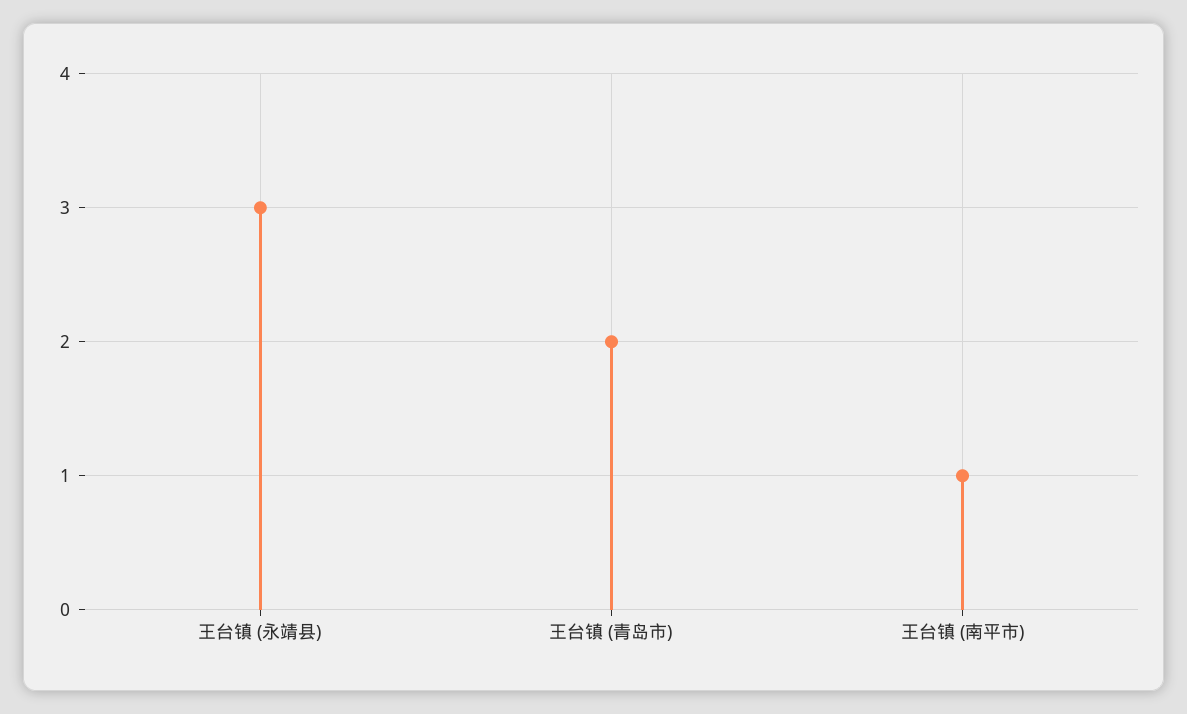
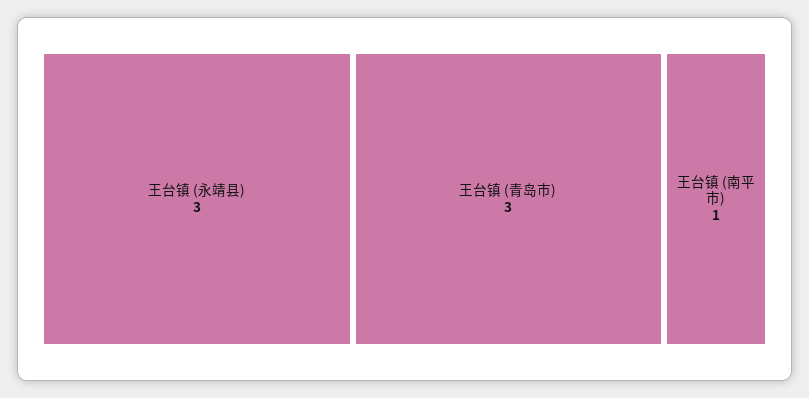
王台镇 (青岛市): 2 -> 3

